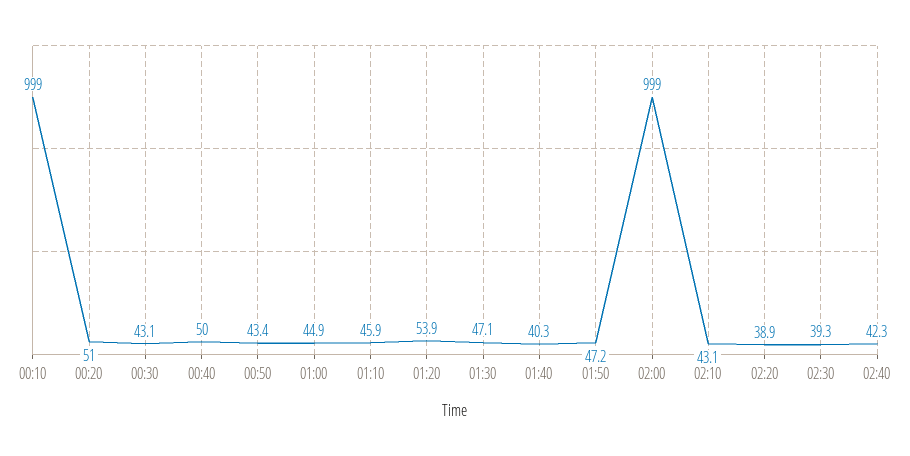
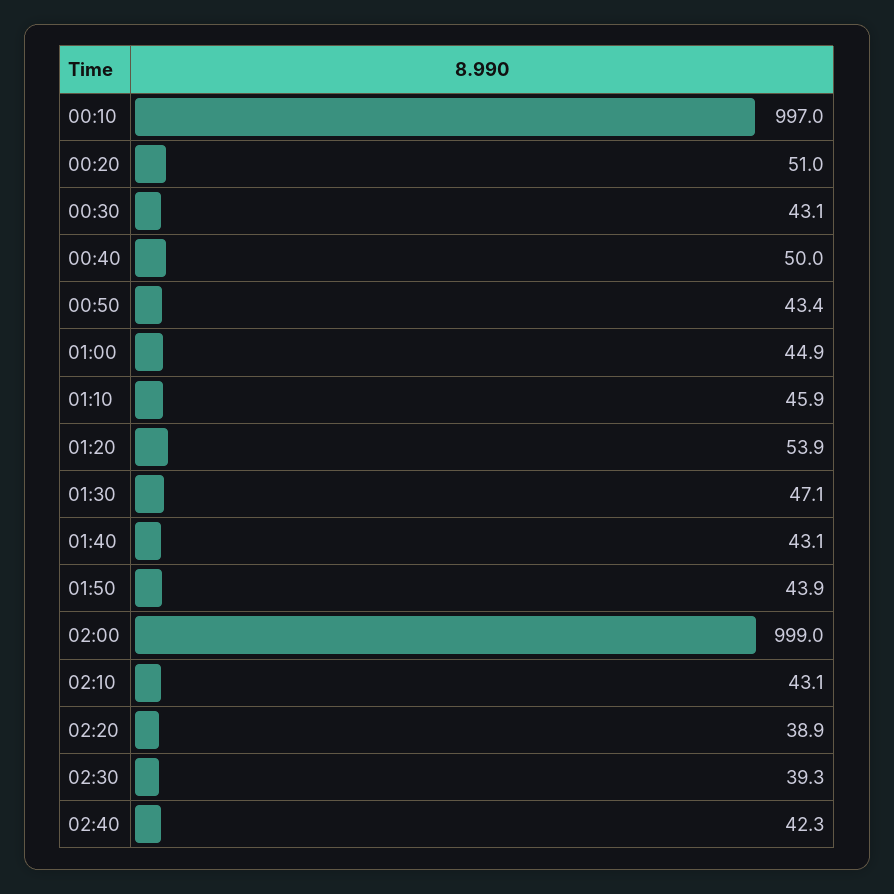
00:10: 999 -> 997
01:40: 40.3 -> 43.1
01:50: 47.2 -> 43.9

